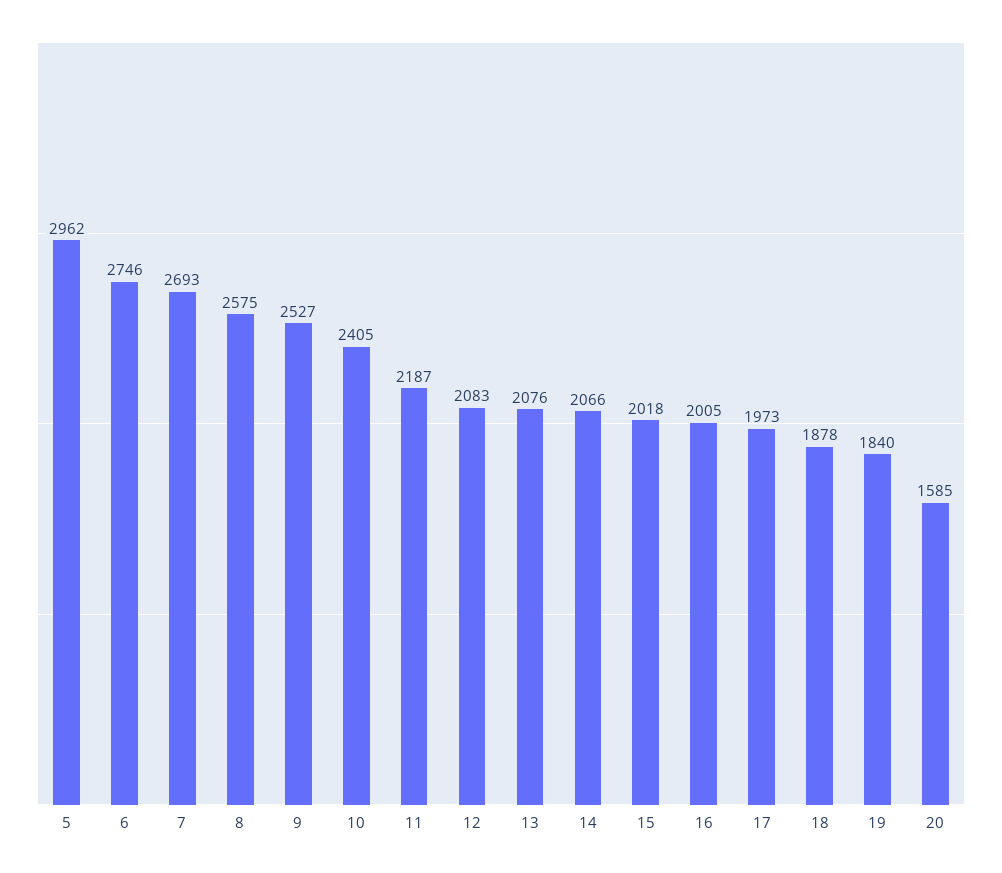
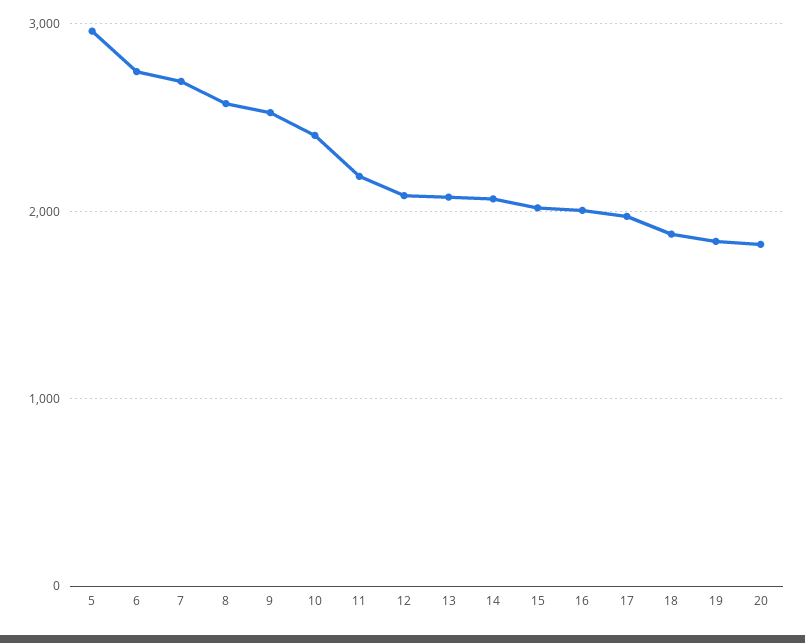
20: 1585 -> 1800

